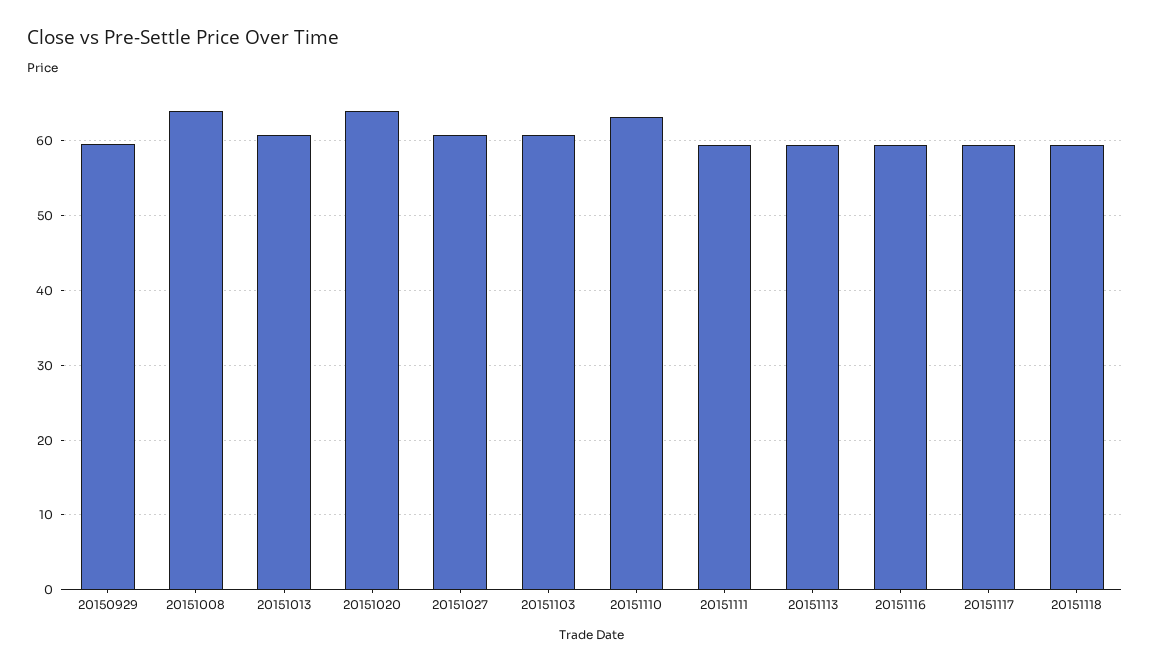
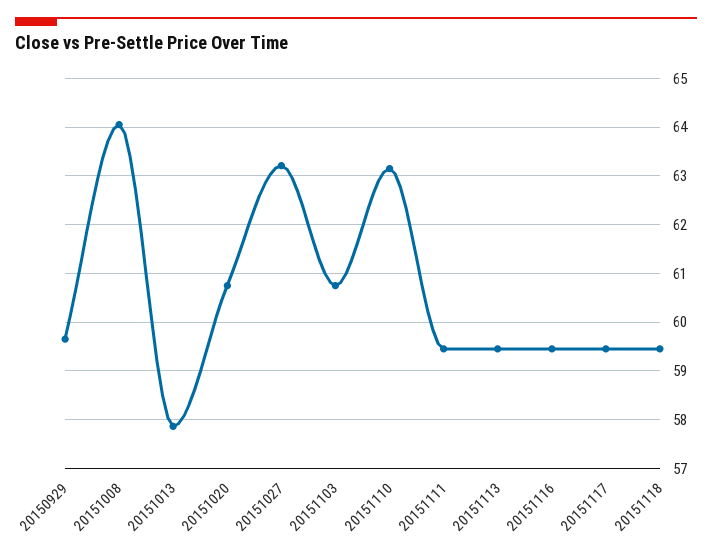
20151013: 61 -> 57.8
20151020: 64 -> 60.8
20151027: 61 -> 63.2

